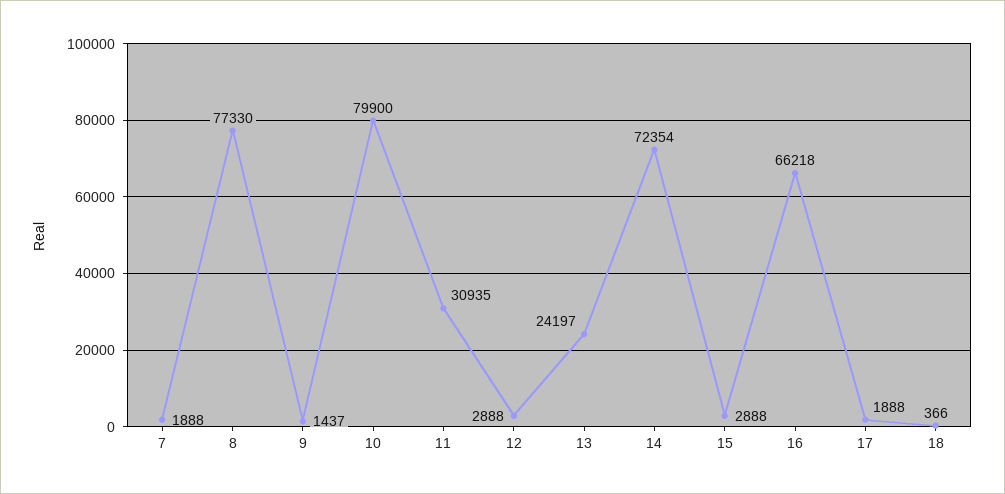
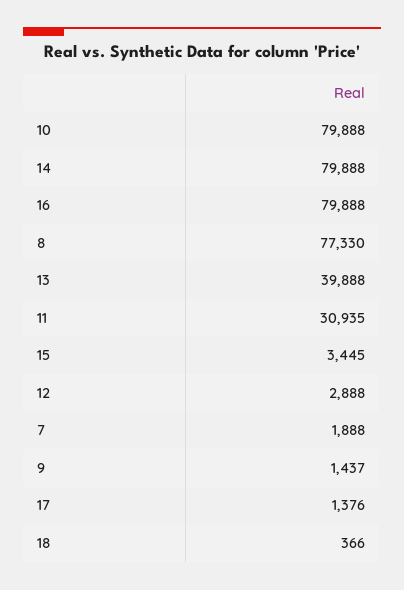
10: 79900 -> 79888
13: 24197 -> 39888
14: 72354 -> 79888
15: 2888 -> 3445
16: 66218 -> 79888
17: 1888 -> 1376

